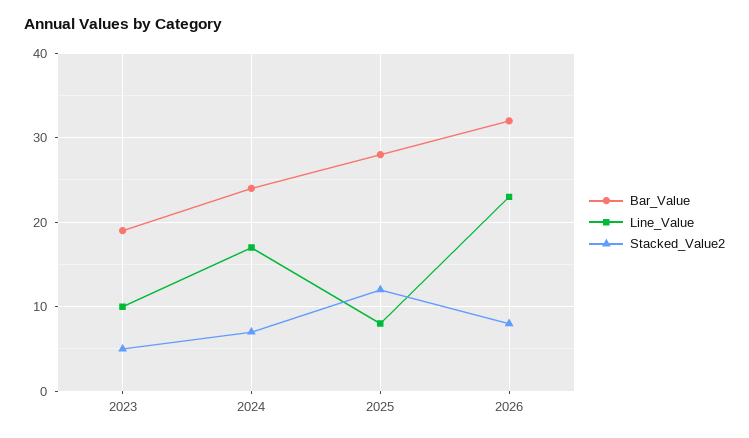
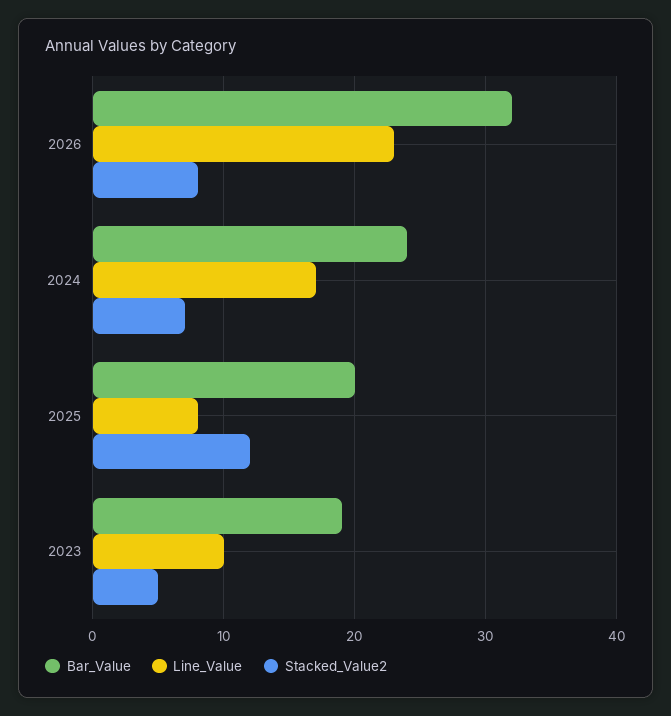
Bar_Value, 2025: 28 -> 20

